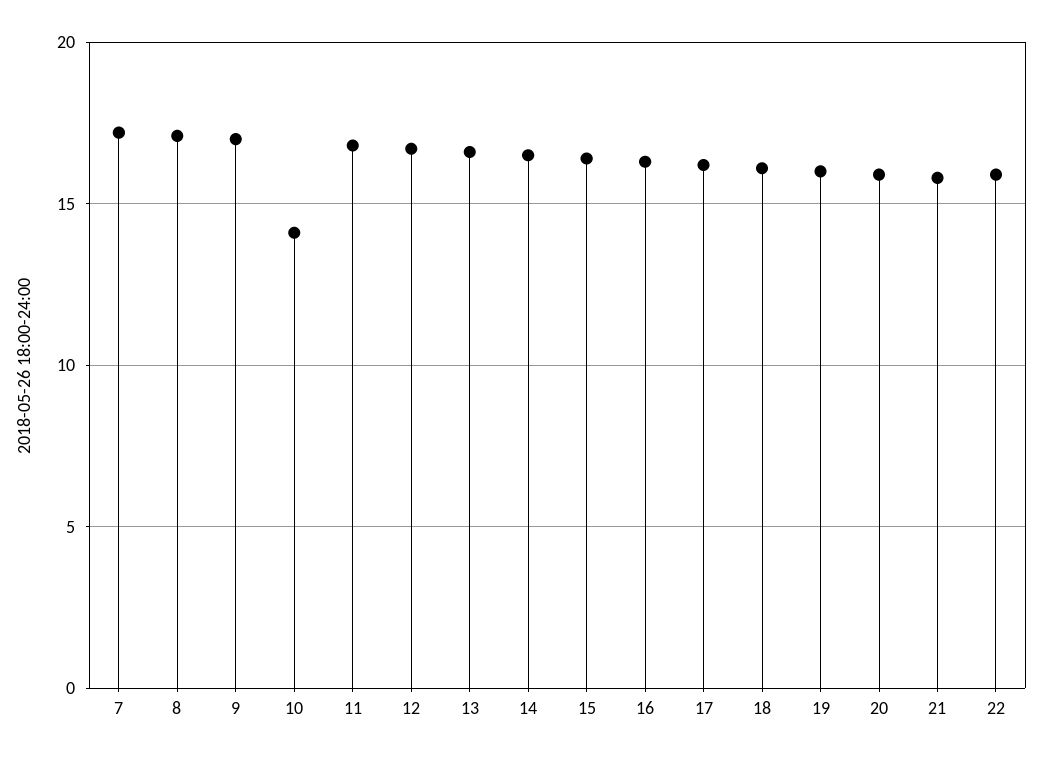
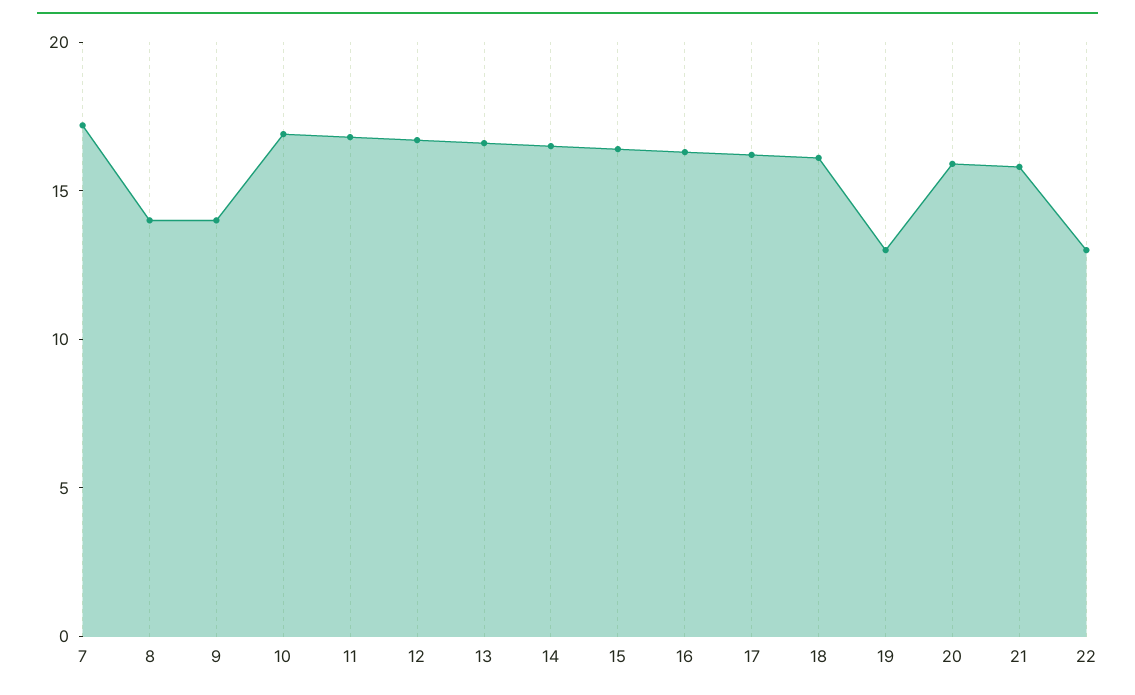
8: 17 -> 14
9: 17 -> 14
10: 14 -> 17
19: 16 -> 13
22: 16 -> 13

